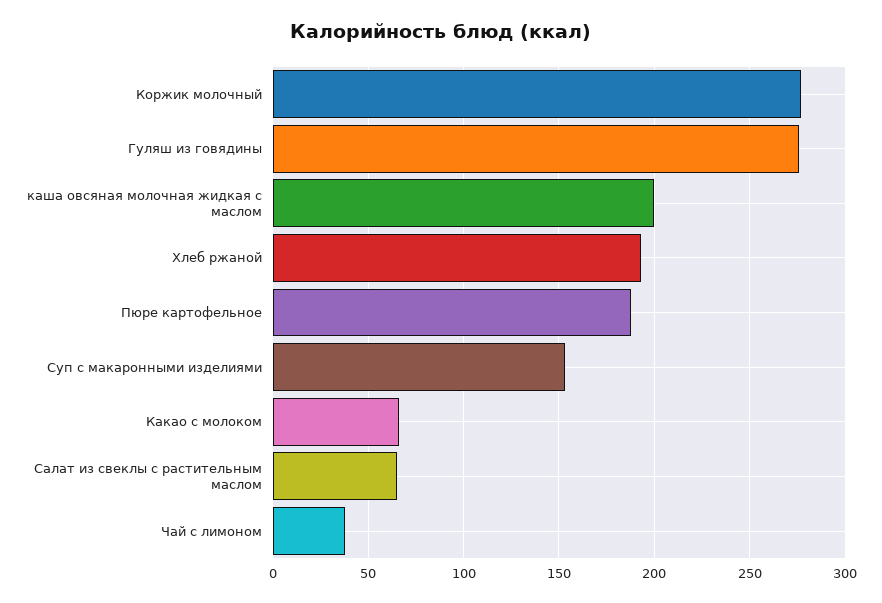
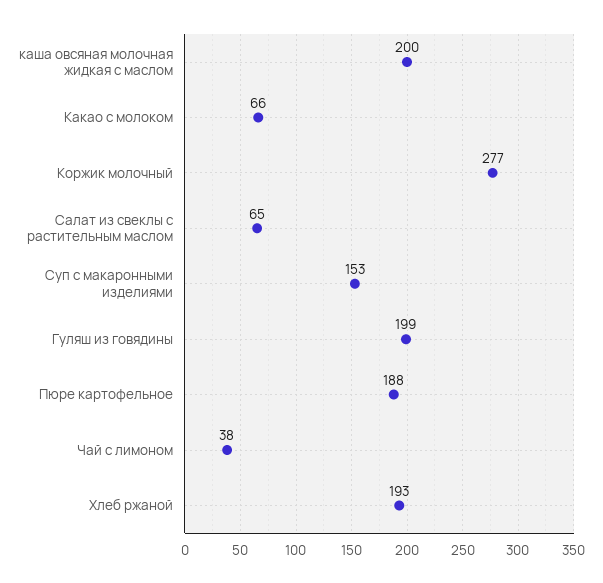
Гуляш из говядины: 275 -> 199

